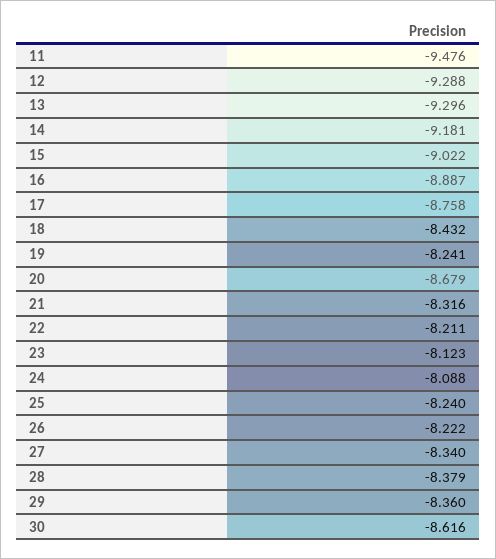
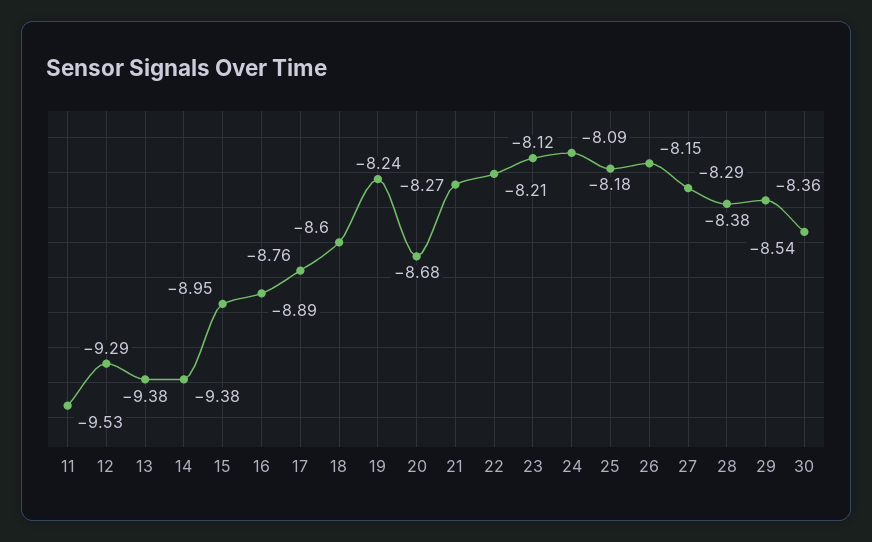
11: -9.476 -> -9.53
13: -9.296 -> -9.38
14: -9.181 -> -9.38
15: -9.022 -> -8.95
18: -8.432 -> -8.6
21: -8.316 -> -8.27
25: -8.24 -> -8.18
26: -8.222 -> -8.15
27: -8.34 -> -8.29
30: -8.616 -> -8.54

